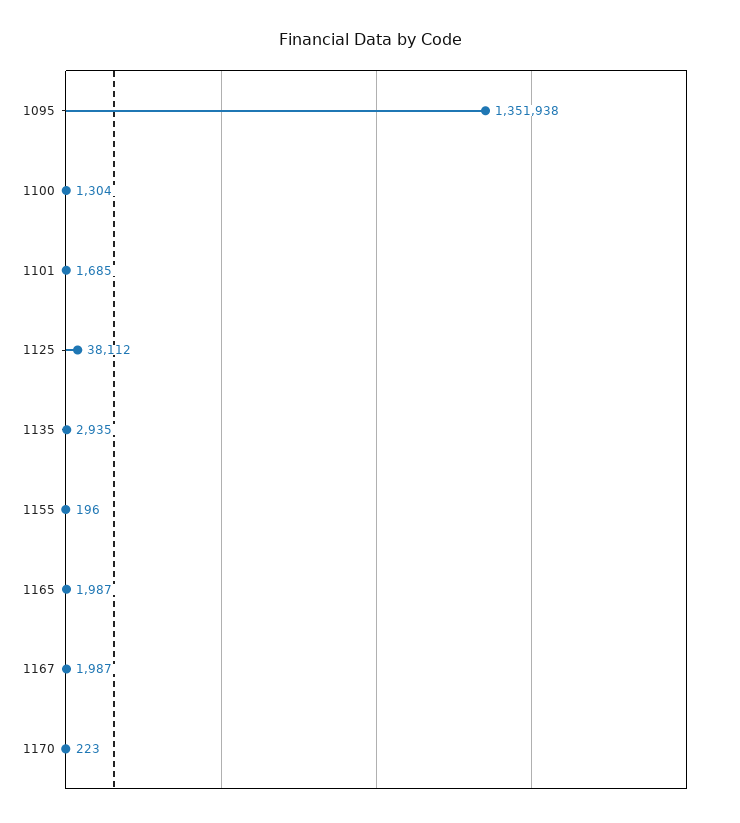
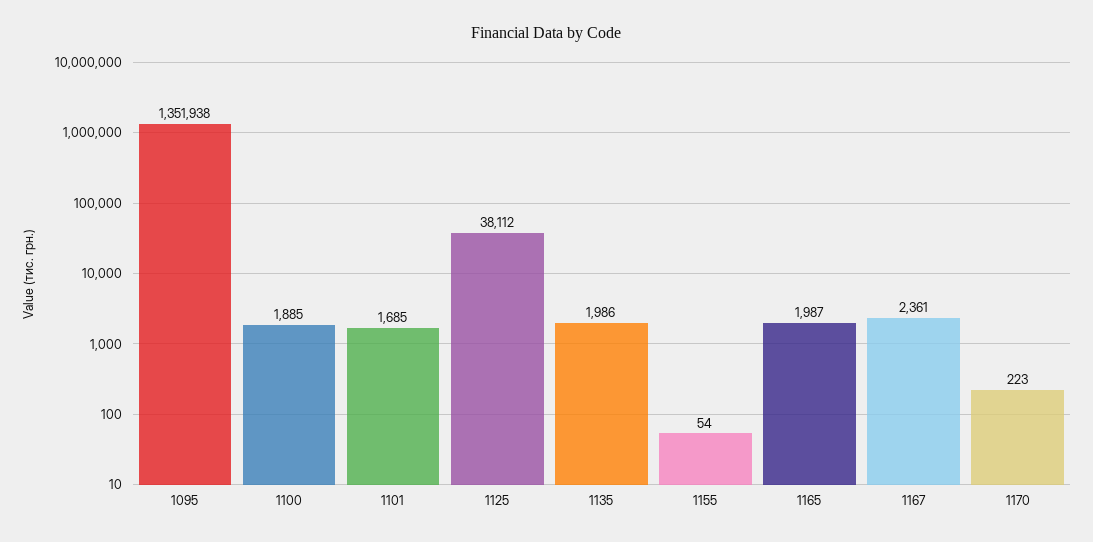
1100: 1304 -> 1885
1135: 2935 -> 1986
1155: 196 -> 54
1167: 1987 -> 2361

